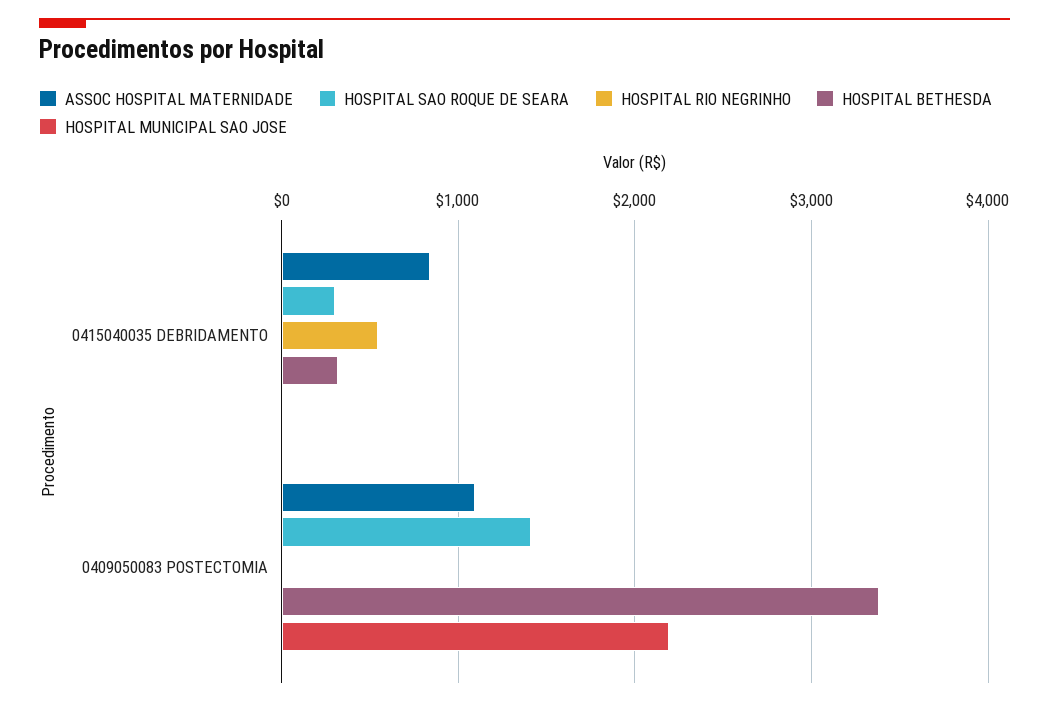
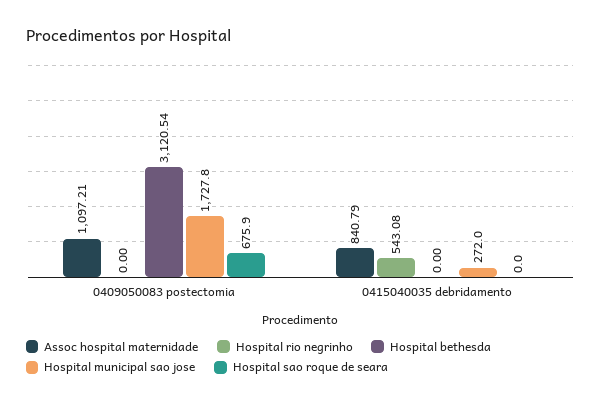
HOSPITAL SAO ROQUE DE SEARA, 0415040035 DEBRIDAMENTO: 300 -> 0
HOSPITAL BETHESDA, 0415040035 DEBRIDAMENTO: 300 -> 0
HOSPITAL MUNICIPAL SAO JOSE, 0415040035 DEBRIDAMENTO: 0 -> 272
HOSPITAL SAO ROQUE DE SEARA, 0409050083 POSTECTOMIA: 1400 -> 675.9
HOSPITAL BETHESDA, 0409050083 POSTECTOMIA: 3400 -> 3120.54
HOSPITAL MUNICIPAL SAO JOSE, 0409050083 POSTECTOMIA: 2200 -> 1727.8

